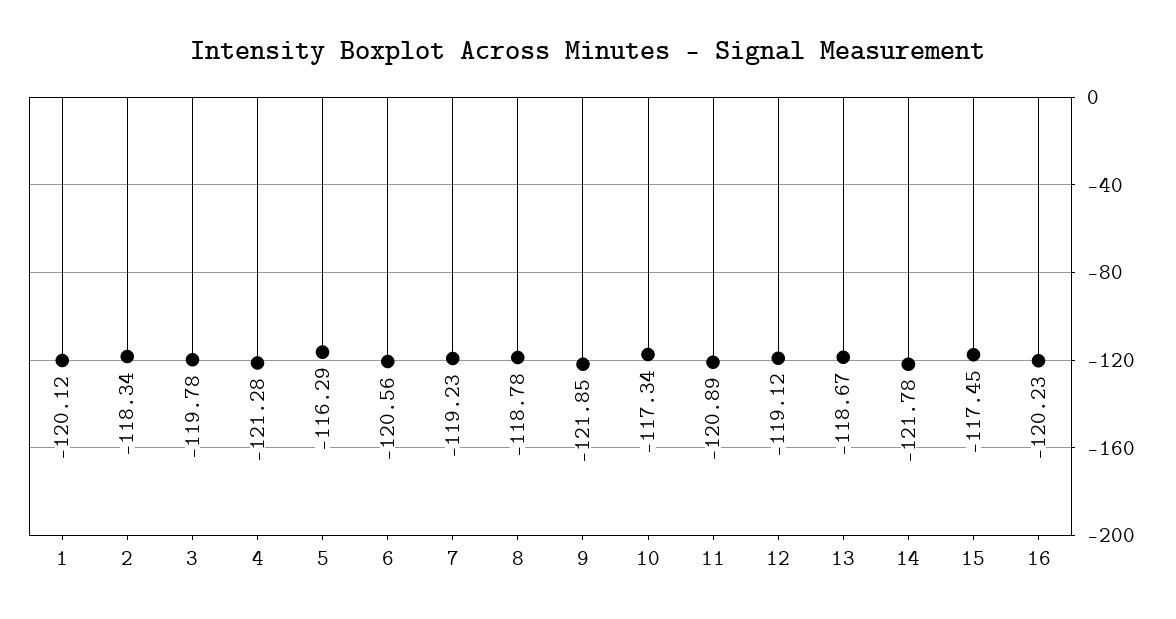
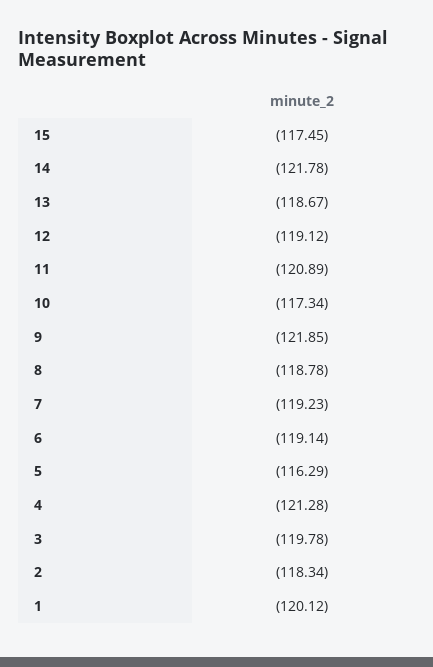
6: -120.56 -> -119.14
16: -120.23 -> none

